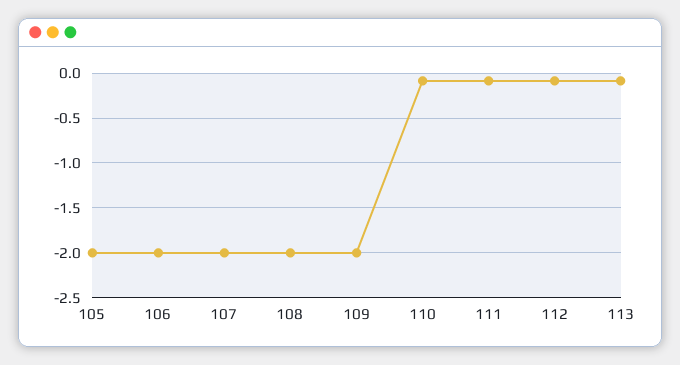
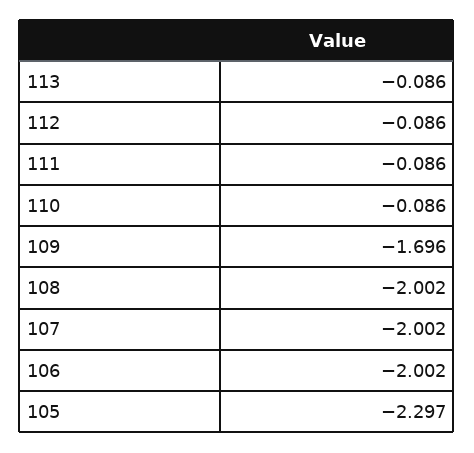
105: -2 -> -2.297
109: -2 -> -1.696

